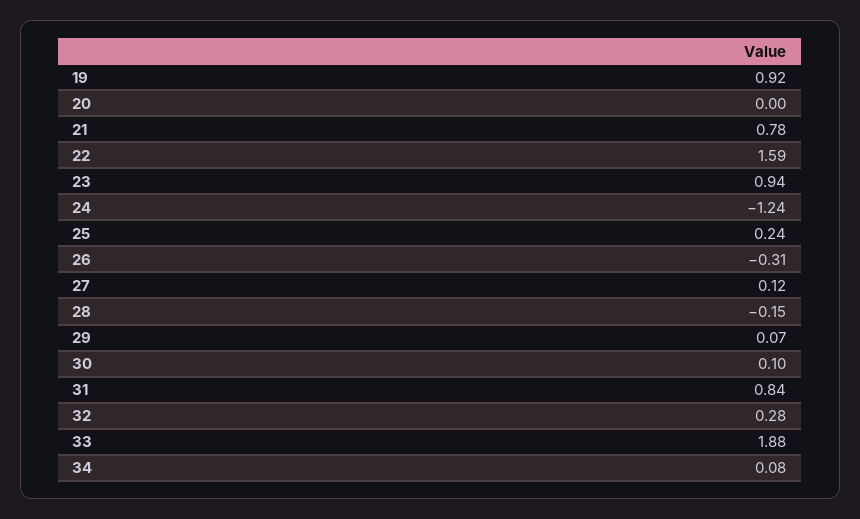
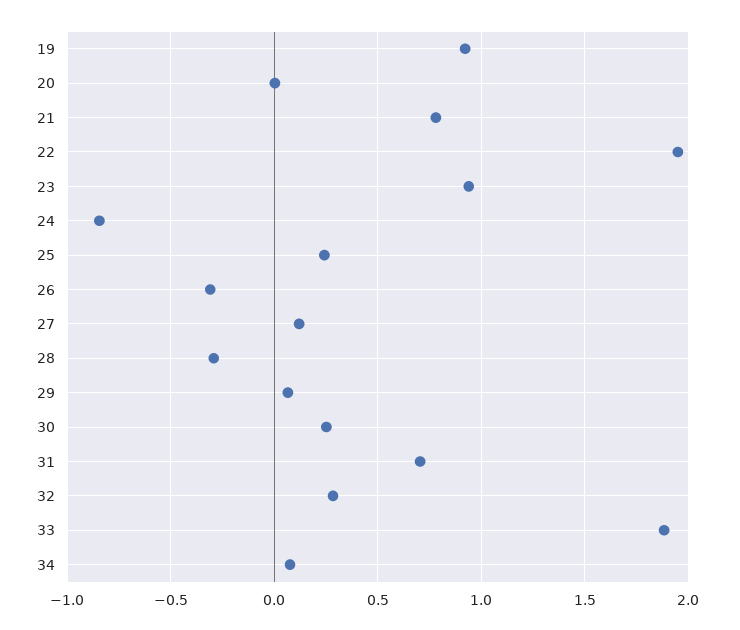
22: 1.59 -> 1.95
24: -1.24 -> -0.85
28: -0.15 -> -0.3
30: 0.1 -> 0.25
31: 0.84 -> 0.7

